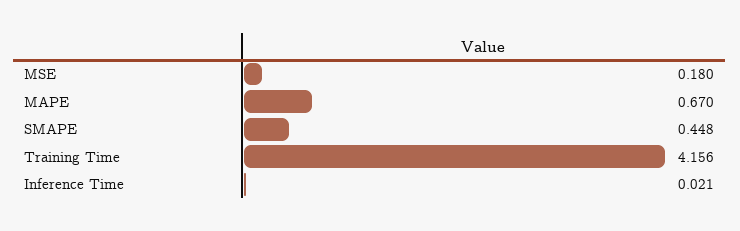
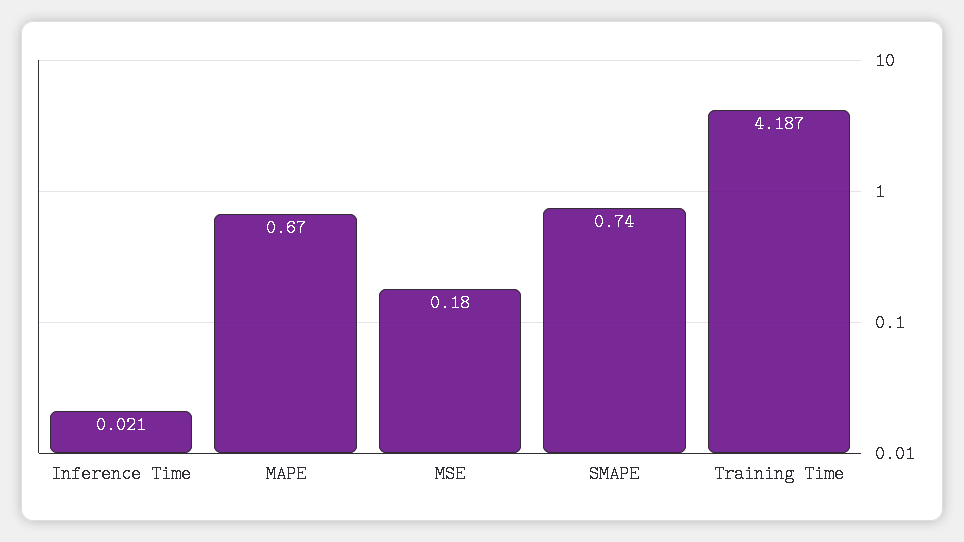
SMAPE: 0.448 -> 0.74
Training Time: 4.156 -> 4.187

